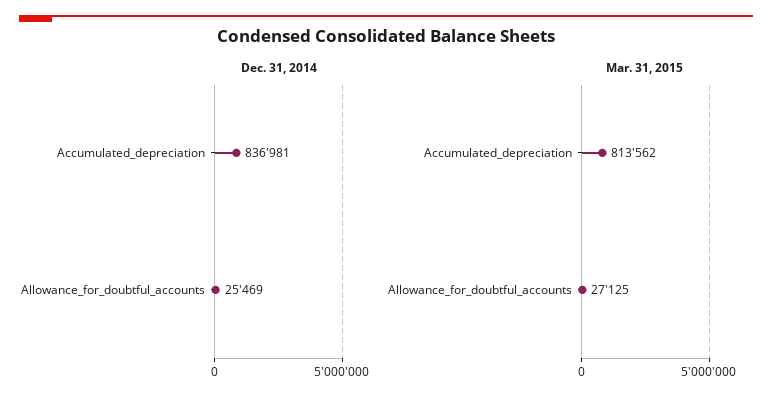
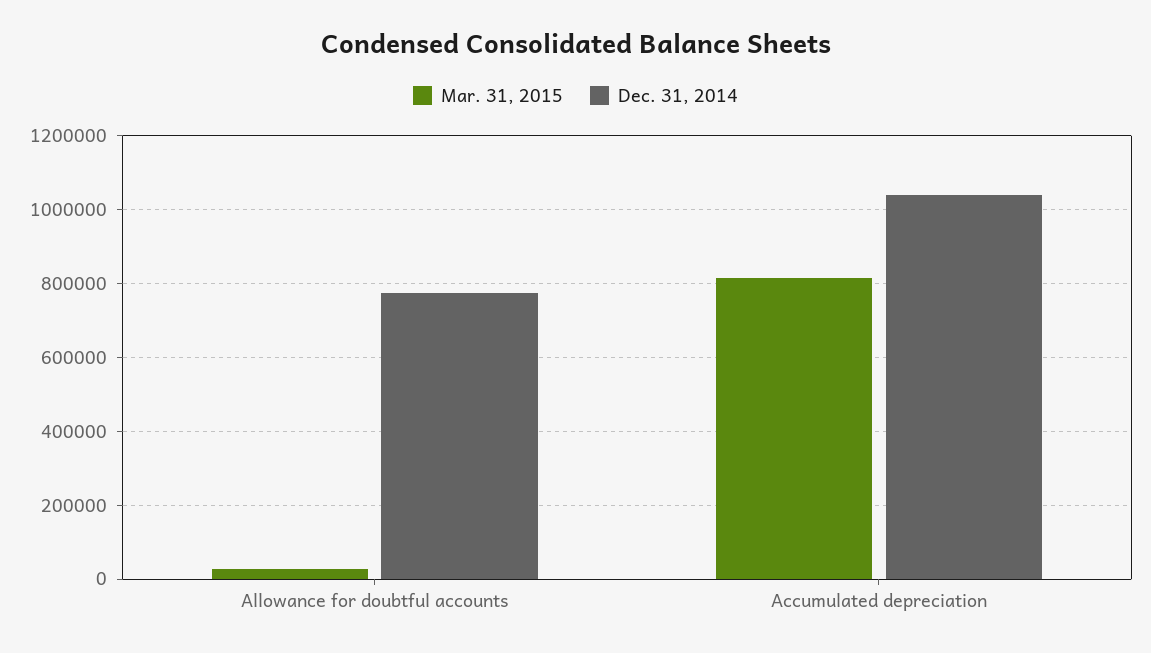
Dec. 31, 2014, Accumulated_depreciation: 836981 -> 1040000
Dec. 31, 2014, Allowance_for_doubtful_accounts: 25469 -> 780000

